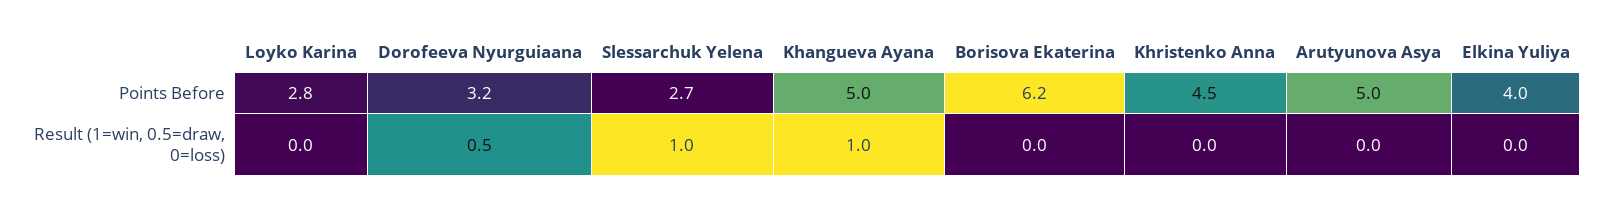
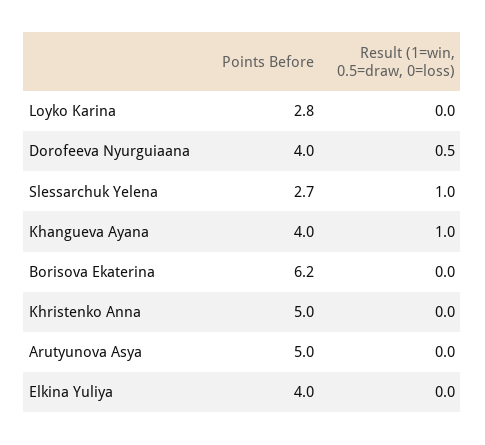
Dorofeeva Nyurguiaana, Points Before: 3.2 -> 4
Khangueva Ayana, Points Before: 5 -> 4
Khristenko Anna, Points Before: 4.5 -> 5

